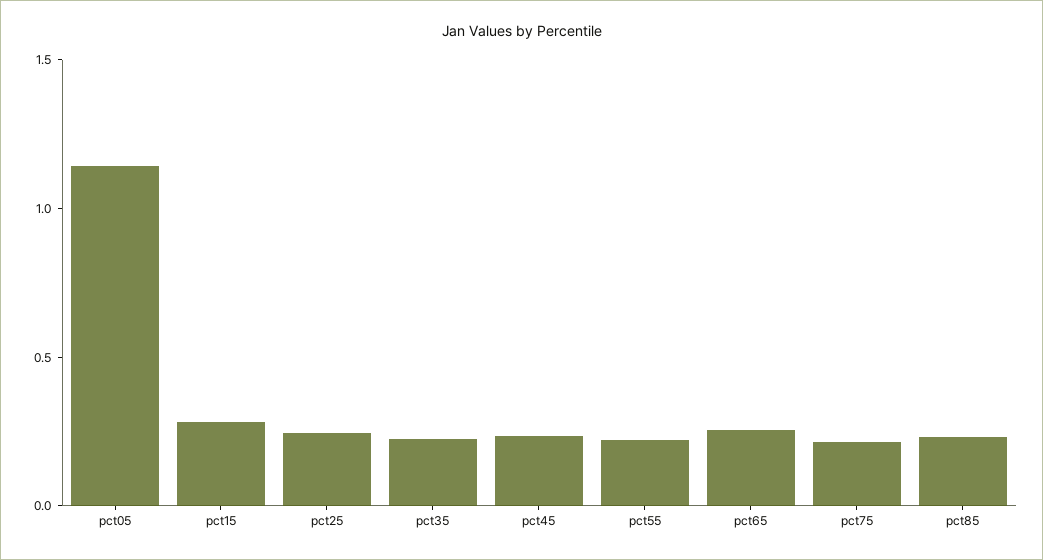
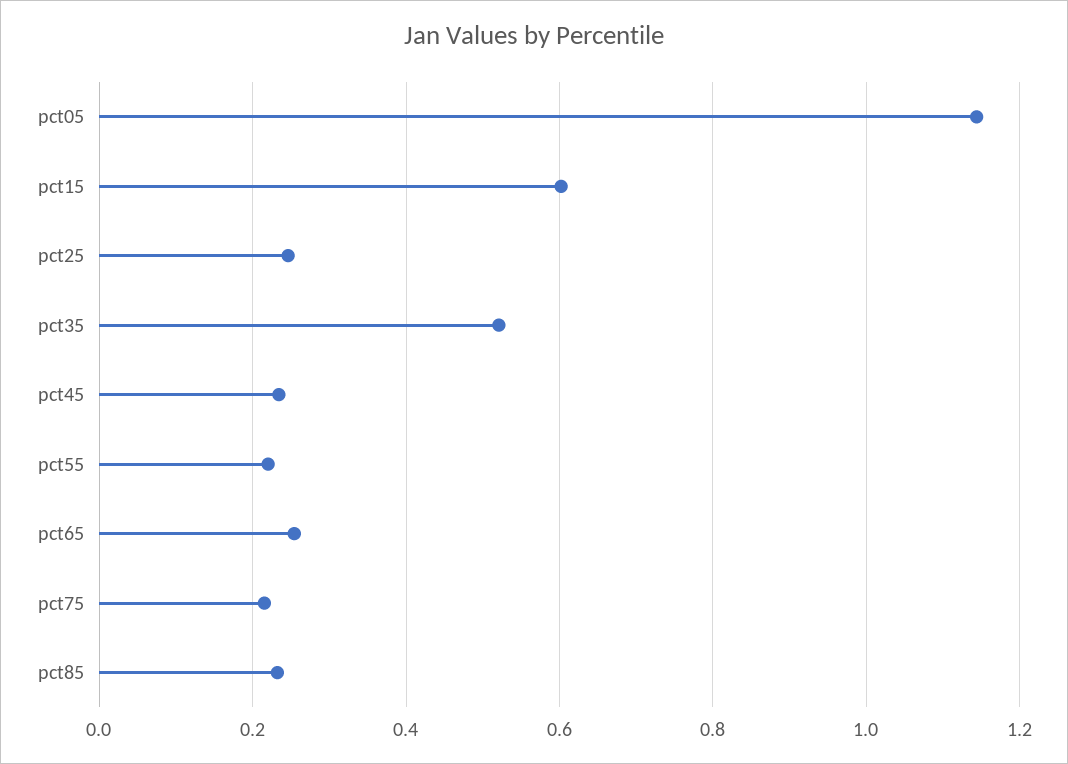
pct15: 0.3 -> 0.6
pct35: 0.2 -> 0.52

